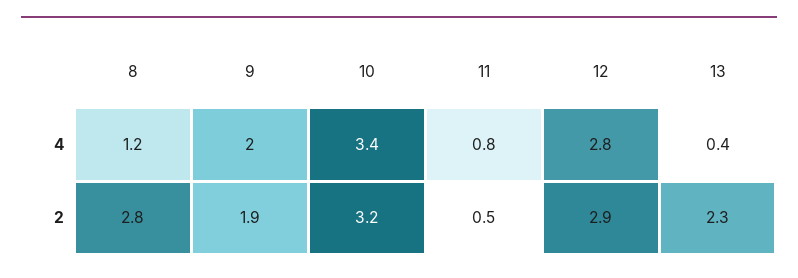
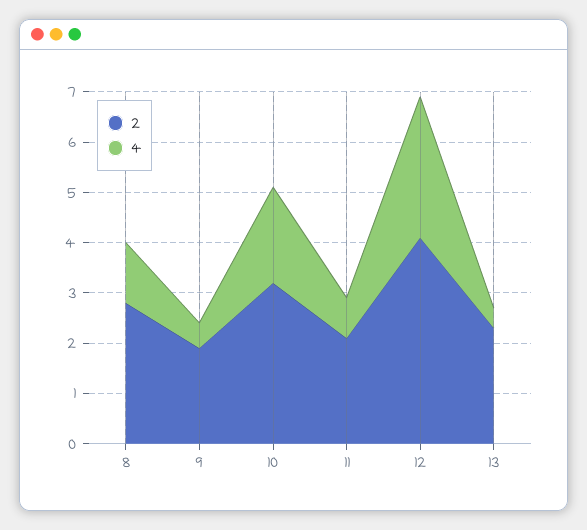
4, 9: 2 -> 0.5
4, 10: 3.4 -> 2
2, 11: 0.5 -> 2
2, 12: 2.9 -> 4

